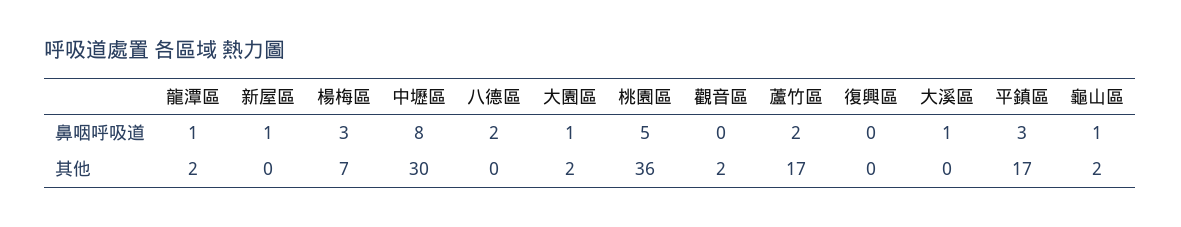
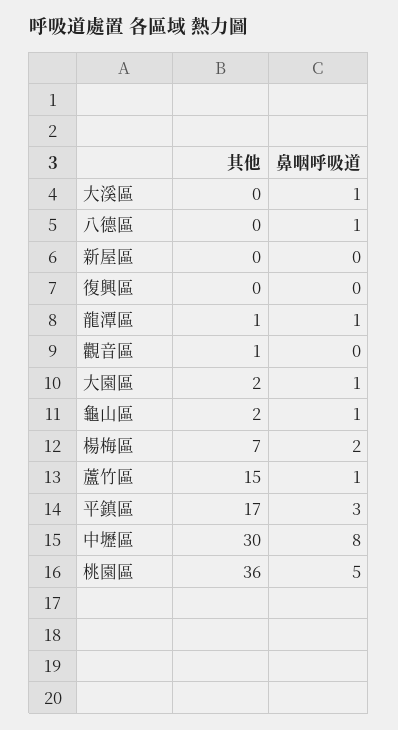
新屋區, 鼻咽呼吸道: 1 -> 0
楊梅區, 鼻咽呼吸道: 3 -> 2
八德區, 鼻咽呼吸道: 2 -> 1
蘆竹區, 鼻咽呼吸道: 2 -> 1
龍潭區, 其他: 2 -> 1
觀音區, 其他: 2 -> 1
蘆竹區, 其他: 17 -> 15

